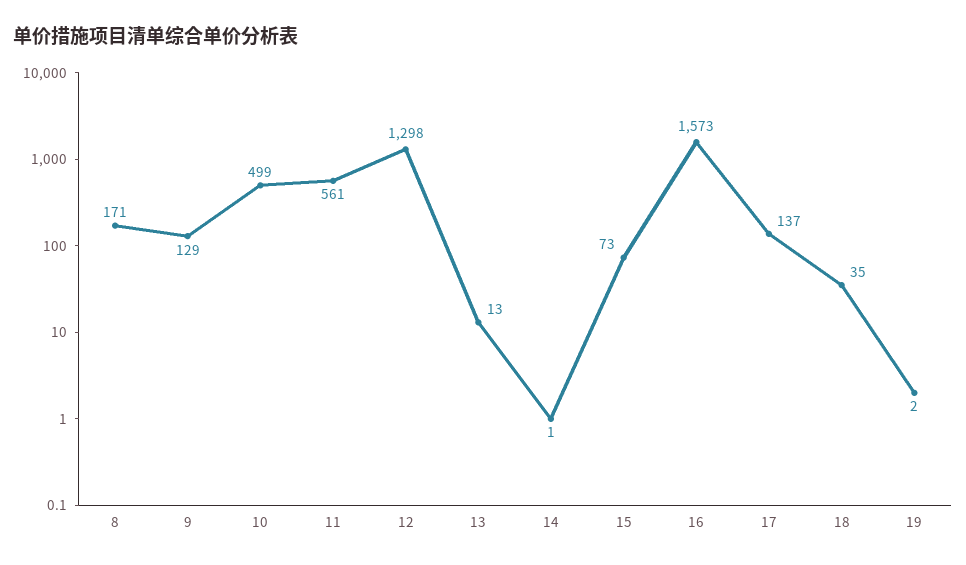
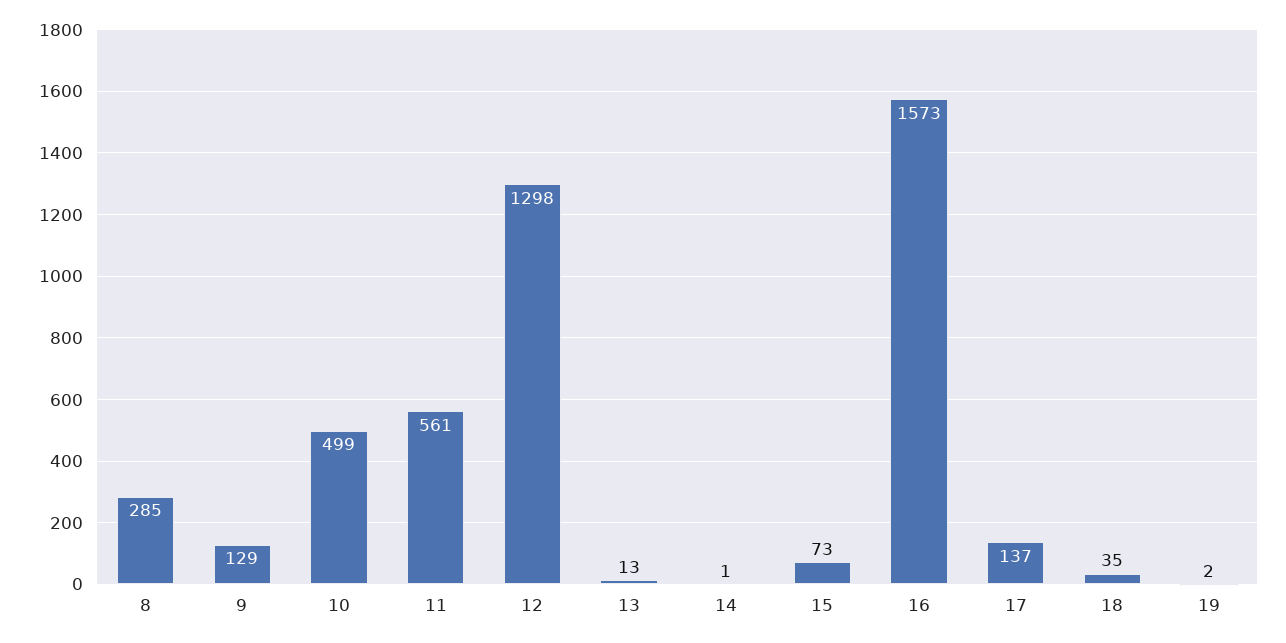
8: 171 -> 285

